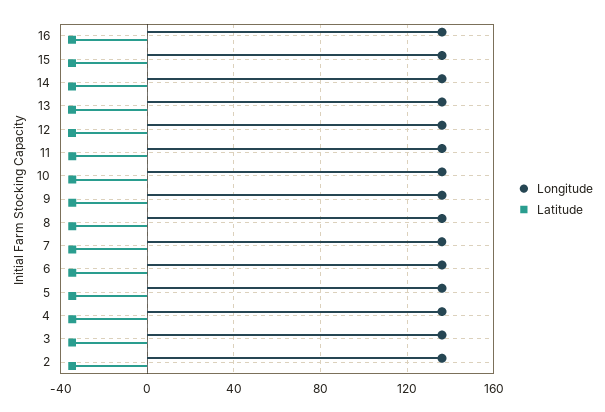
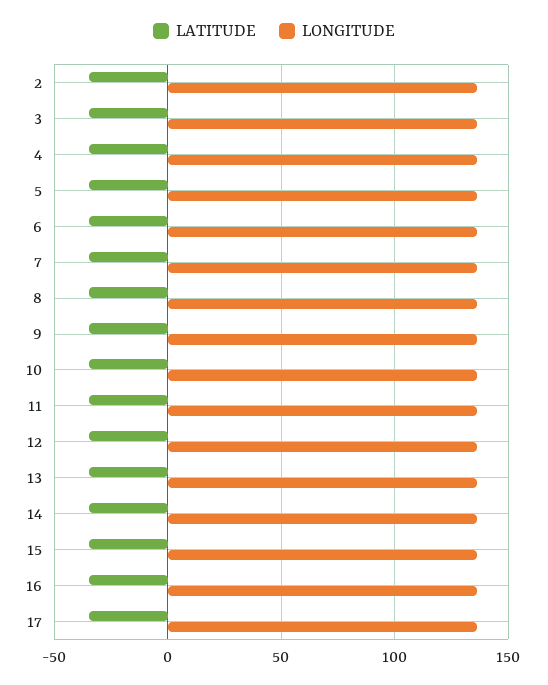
Latitude, 17: none -> -35
Longitude, 17: none -> 135

